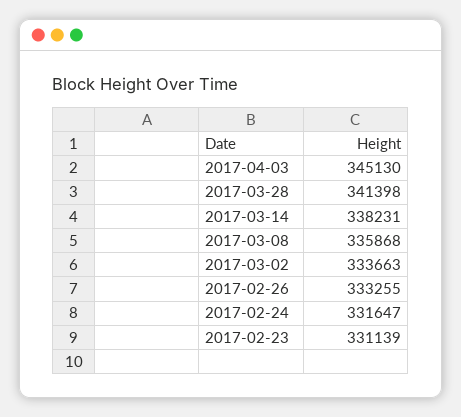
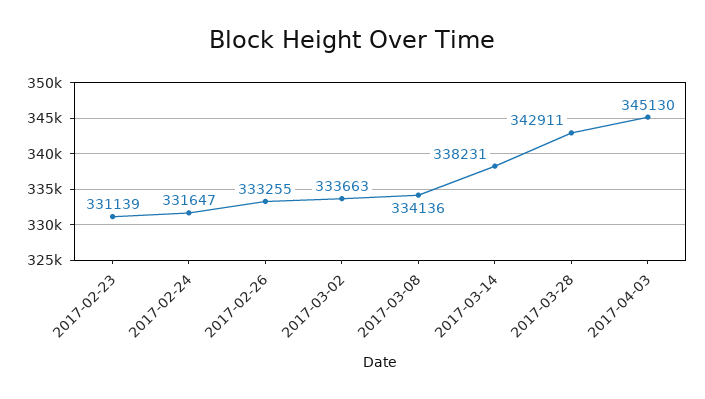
2017-03-28: 341398 -> 342911
2017-03-08: 335868 -> 334136

